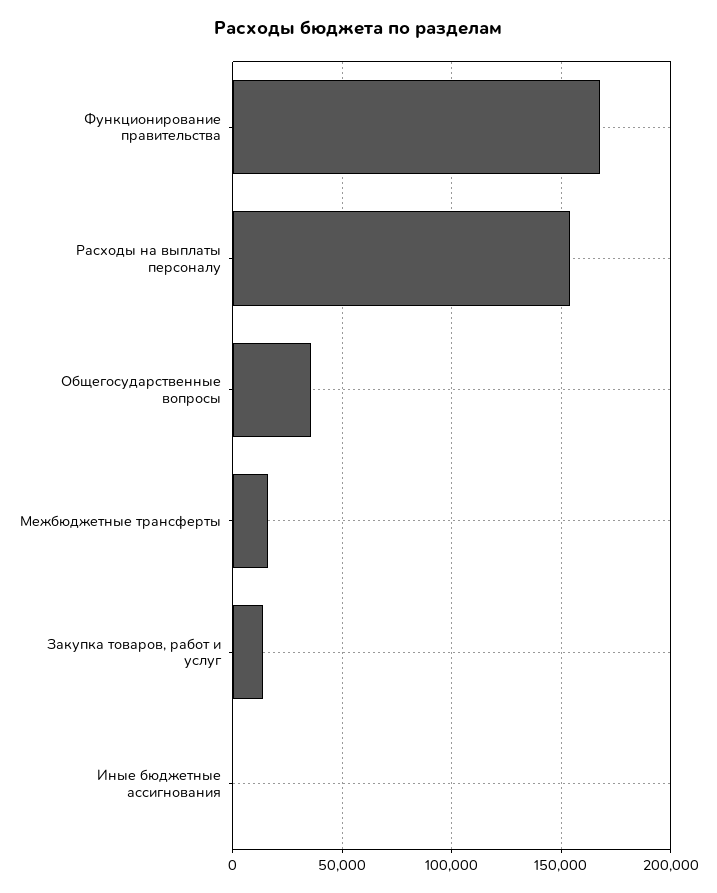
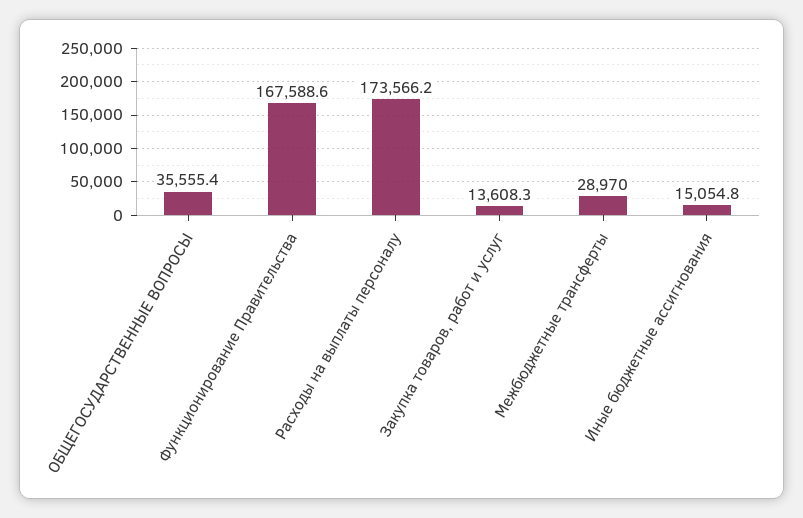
Расходы на выплаты персоналу: 155000 -> 173566.2
Межбюджетные трансферты: 15000 -> 28970
Иные бюджетные ассигнования: 0 -> 15054.8

